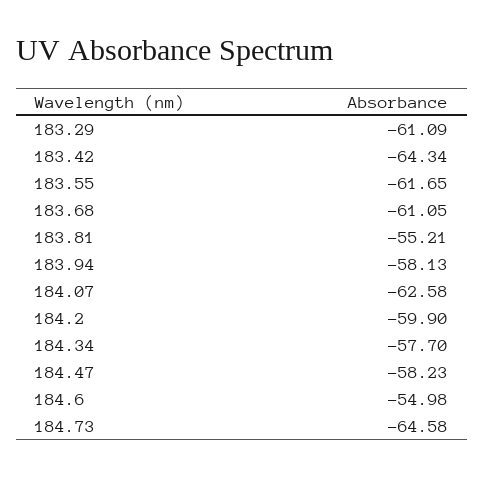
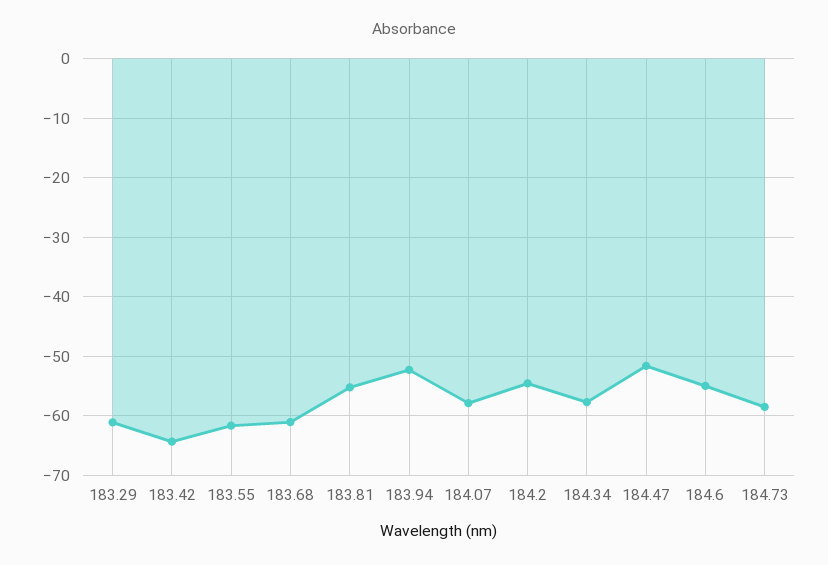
183.94: -58.13 -> -52
184.07: -62.58 -> -58
184.2: -59.9 -> -54
184.47: -58.23 -> -52
184.73: -64.58 -> -58

